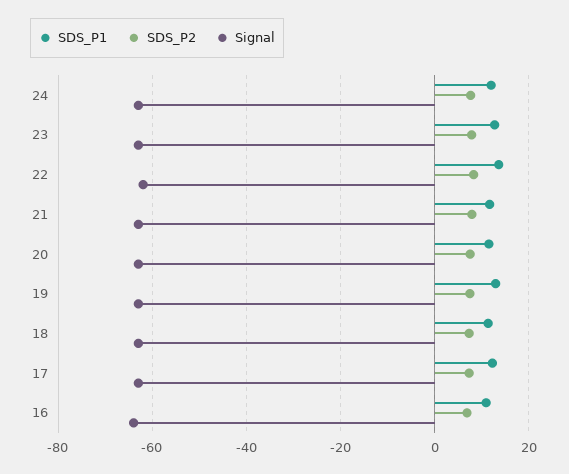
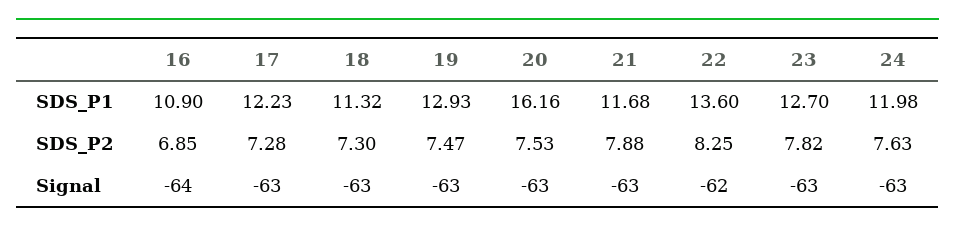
SDS_P1, 20: 12 -> 16.16

